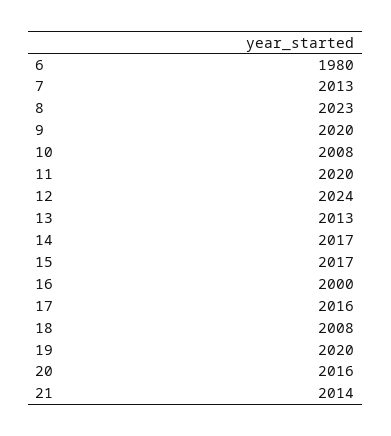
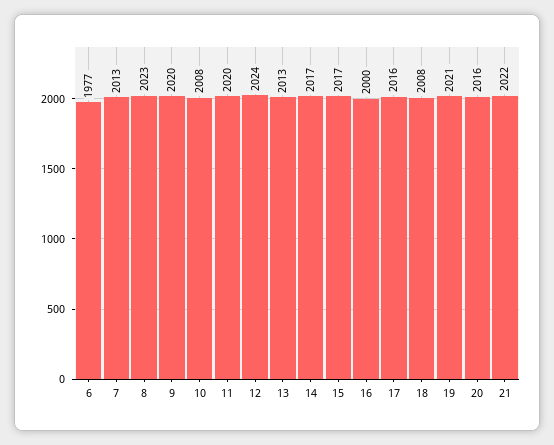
6: 1980 -> 1977
19: 2020 -> 2021
21: 2014 -> 2022

